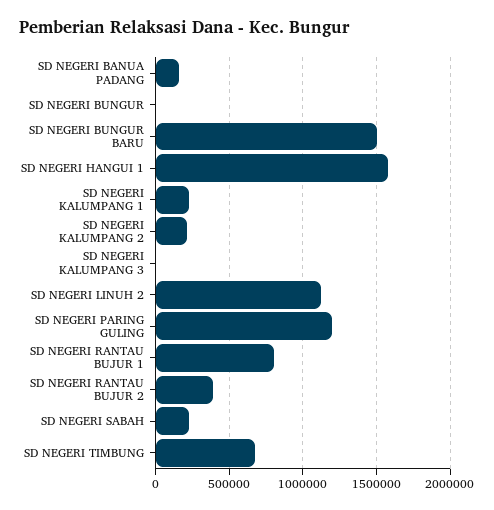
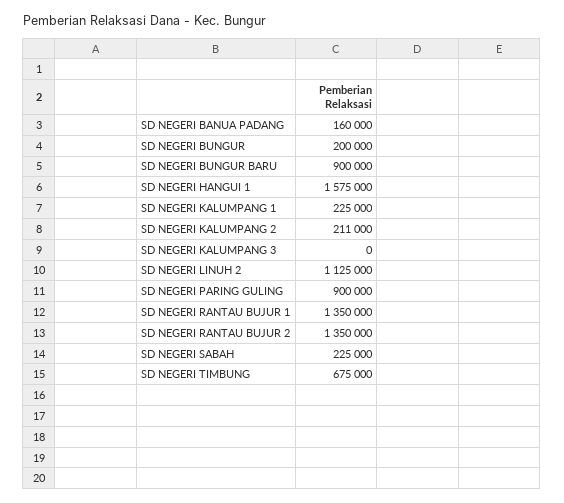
SD NEGERI BUNGUR: 0 -> 200000
SD NEGERI BUNGUR BARU: 1500000 -> 900000
SD NEGERI PARING GULING: 1200000 -> 900000
SD NEGERI RANTAU BUJUR 1: 800000 -> 1350000
SD NEGERI RANTAU BUJUR 2: 400000 -> 1350000

